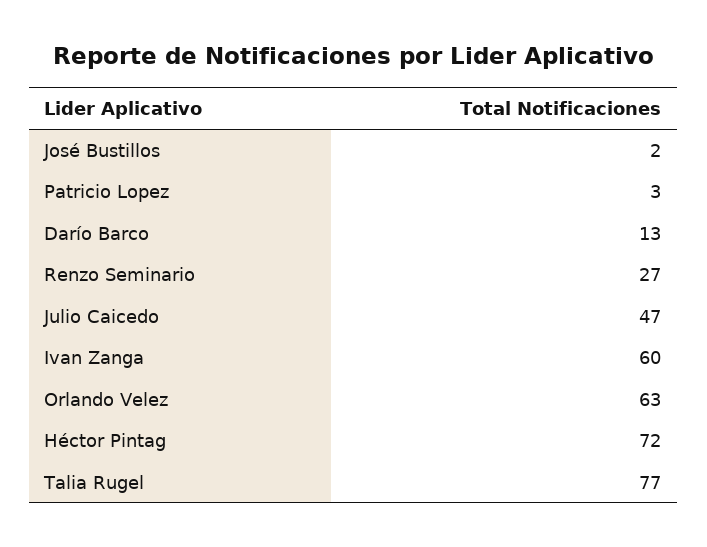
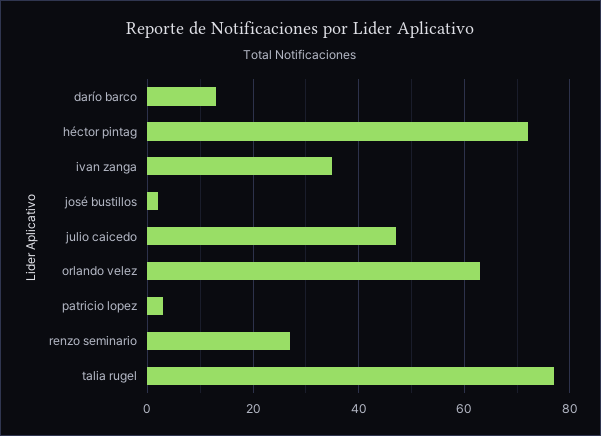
Ivan Zanga: 60 -> 35

